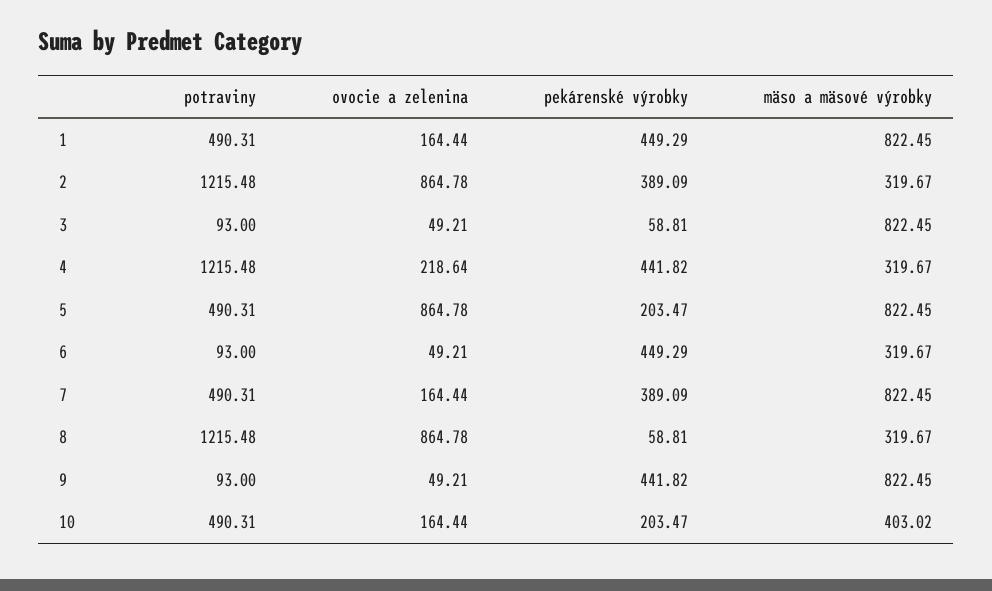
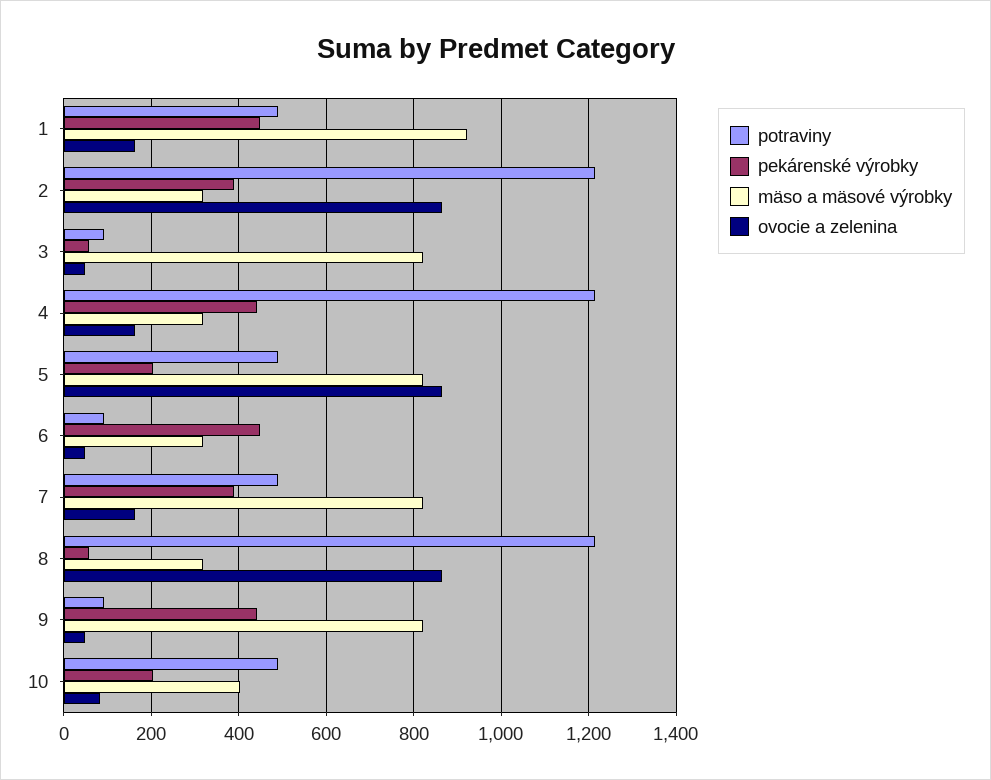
mäso a mäsové výrobky, 1: 822.45 -> 920
ovocie a zelenina, 4: 218.64 -> 160
ovocie a zelenina, 10: 164.44 -> 80

